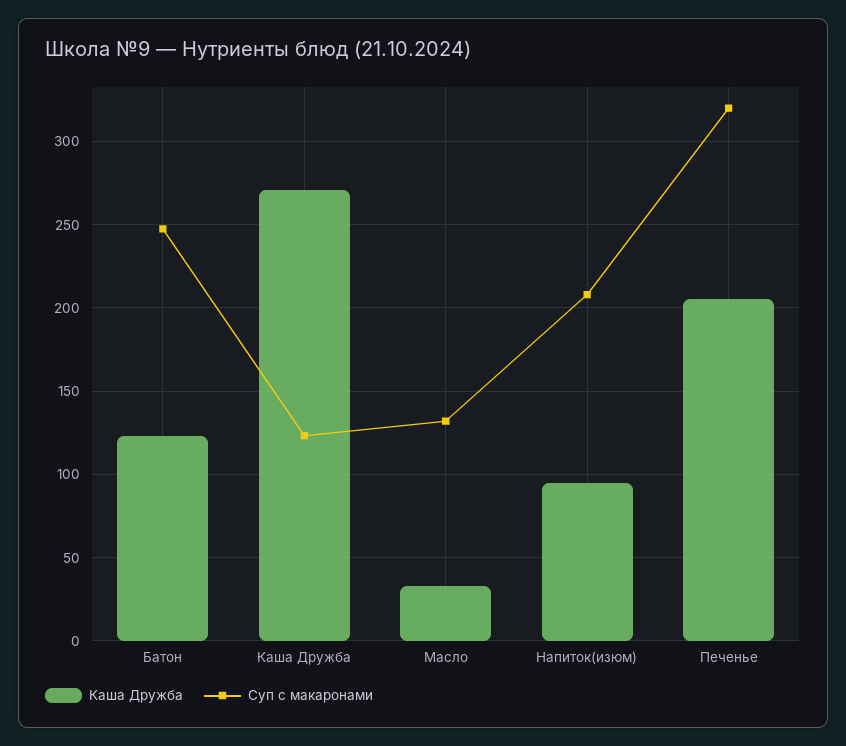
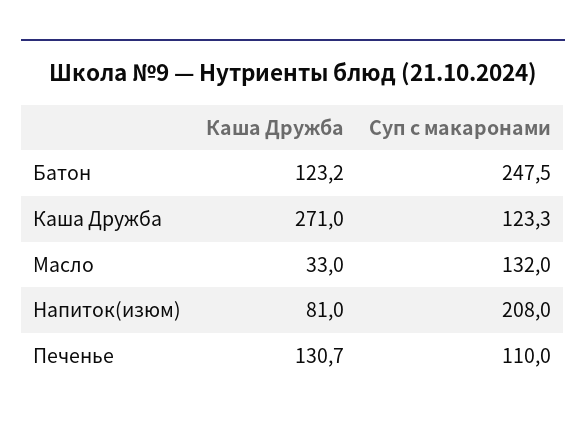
Каша Дружба, Напиток(изюм): 95 -> 81
Каша Дружба, Печенье: 205 -> 130.7
Суп с макаронами, Печенье: 320 -> 110

